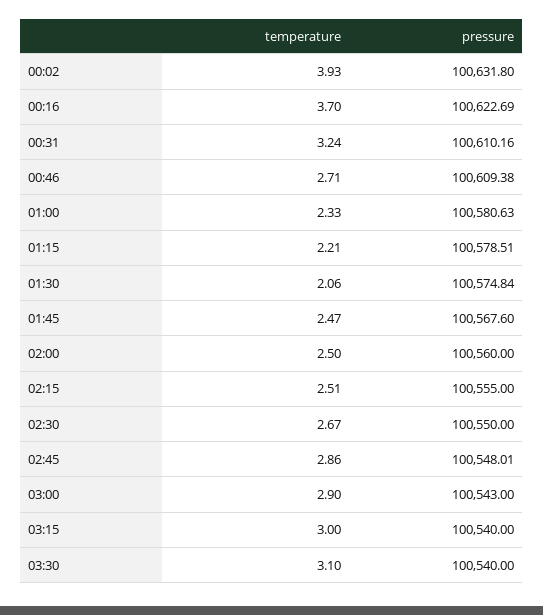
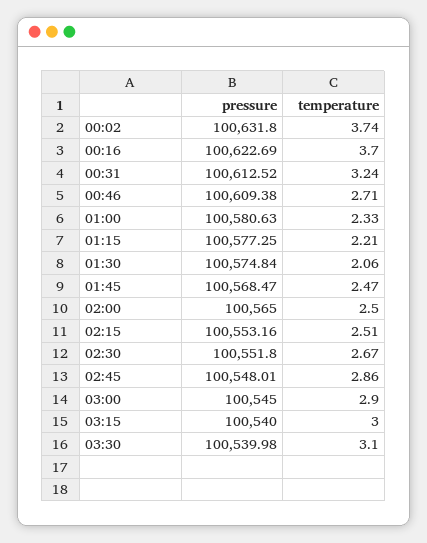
temperature, 00:02: 3.93 -> 3.74
pressure, 00:31: 100610.16 -> 100612.52
pressure, 01:15: 100578.51 -> 100577.25
pressure, 01:45: 100567.6 -> 100568.47
pressure, 02:00: 100560 -> 100565
pressure, 02:15: 100555 -> 100553.16
pressure, 02:30: 100550 -> 100551.8
pressure, 03:00: 100543 -> 100545
pressure, 03:30: 100540 -> 100539.98

